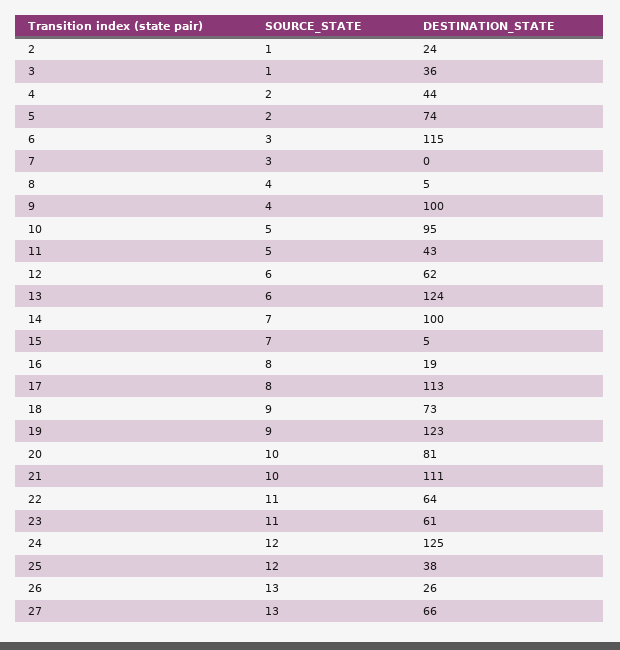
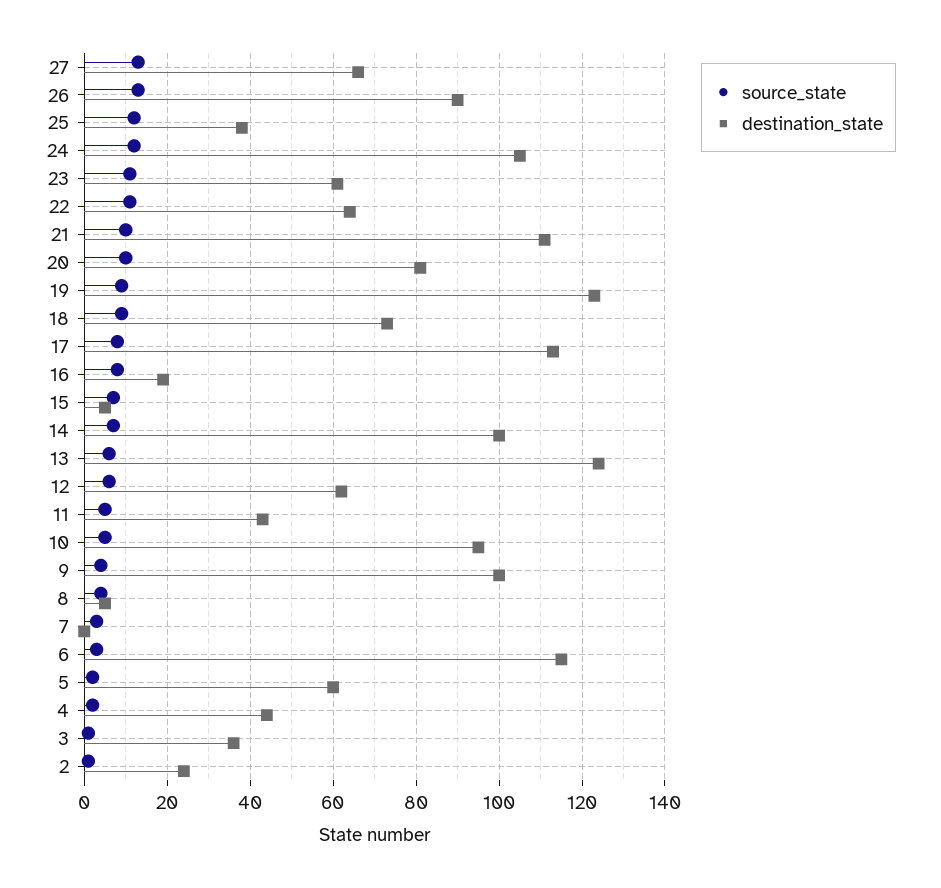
DESTINATION_STATE, 5: 74 -> 60
DESTINATION_STATE, 24: 125 -> 105
DESTINATION_STATE, 26: 26 -> 90

